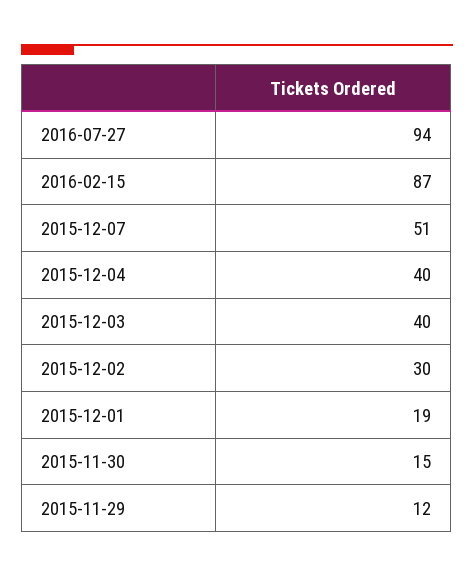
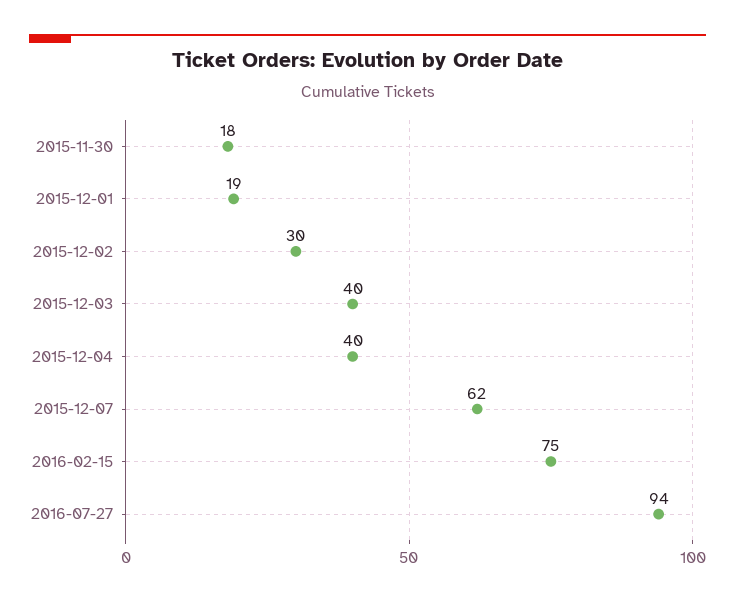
2016-02-15: 87 -> 75
2015-12-07: 51 -> 62
2015-11-30: 15 -> 18
2015-11-29: 12 -> none

